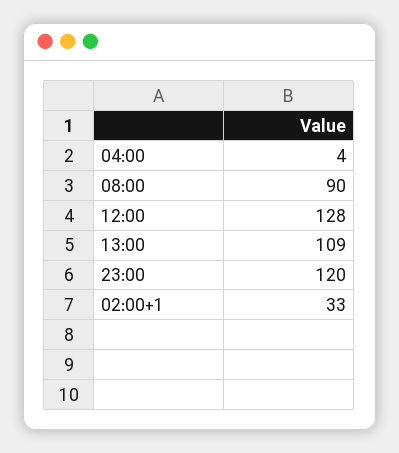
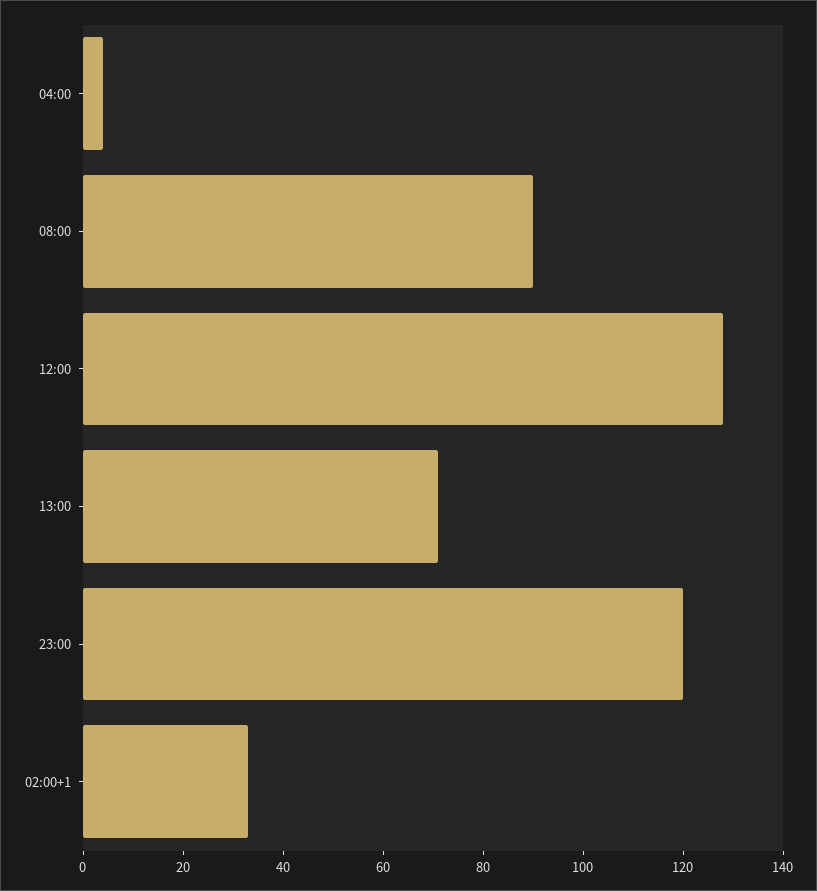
13:00: 109 -> 70

